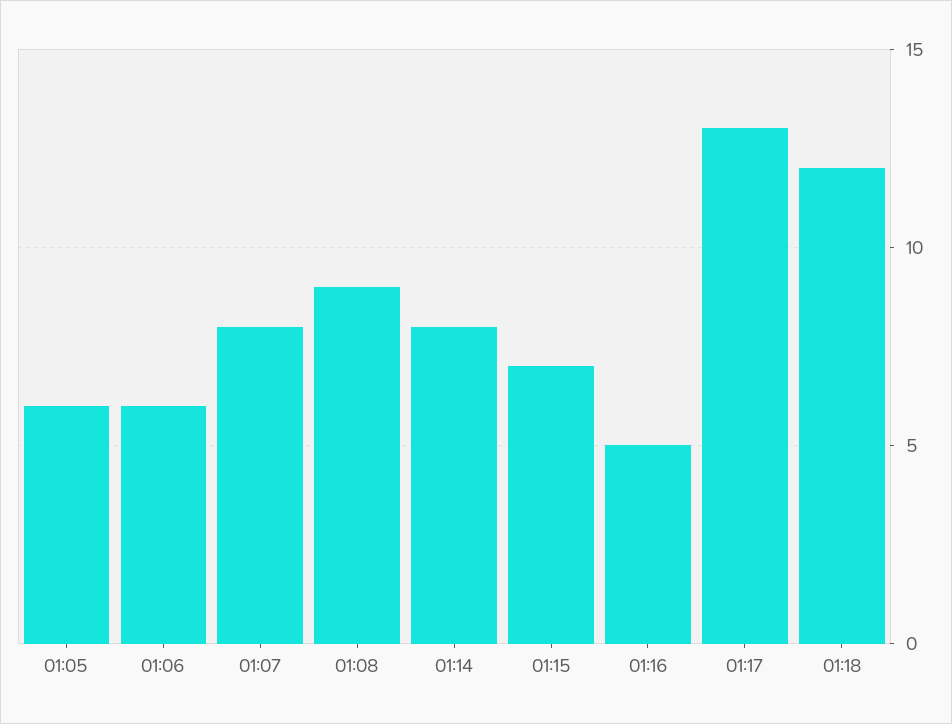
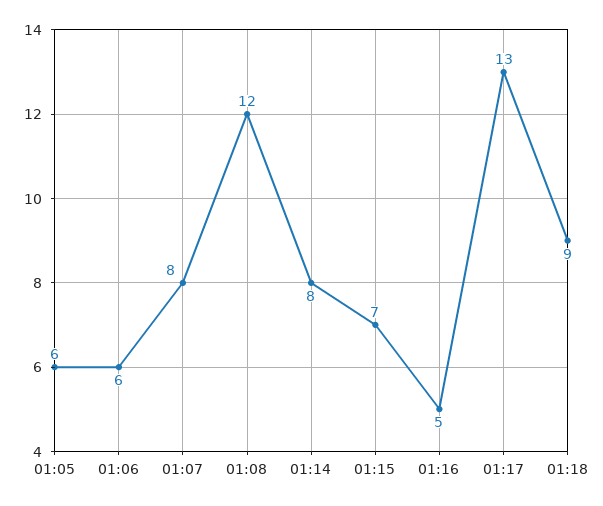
01:08: 9 -> 12
01:18: 12 -> 9

